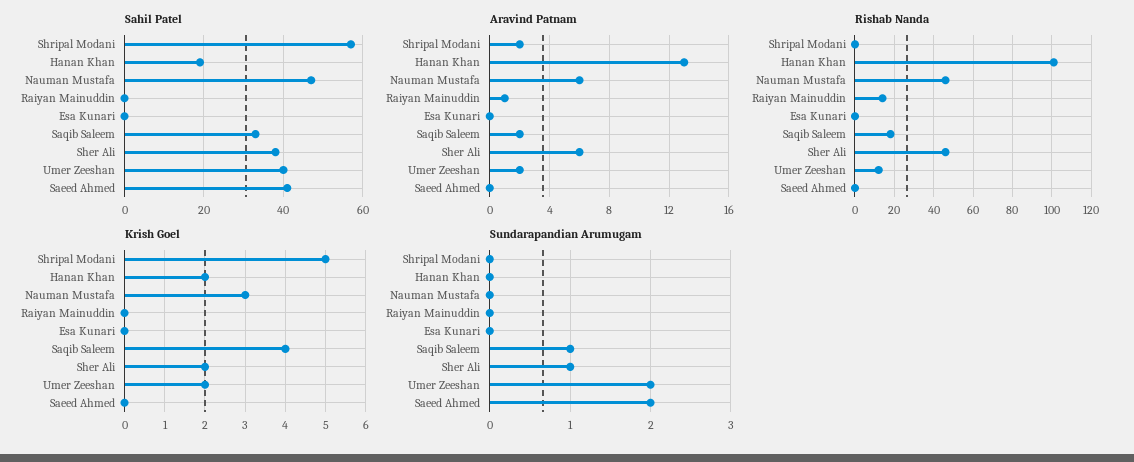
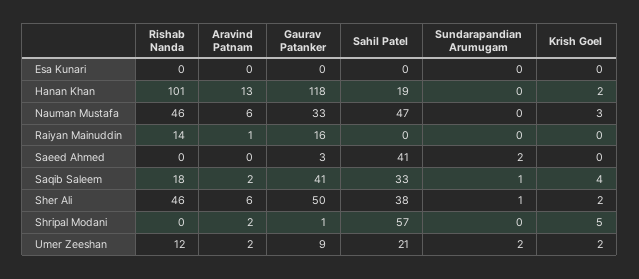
Sahil Patel, Umer Zeeshan: 40 -> 21
Gaurav Patanker, Esa Kunari: none -> 0
Gaurav Patanker, Hanan Khan: none -> 118
Gaurav Patanker, Nauman Mustafa: none -> 33
Gaurav Patanker, Raiyan Mainuddin: none -> 16
Gaurav Patanker, Saeed Ahmed: none -> 3
Gaurav Patanker, Saqib Saleem: none -> 41
Gaurav Patanker, Sher Ali: none -> 50
Gaurav Patanker, Shripal Modani: none -> 1
Gaurav Patanker, Umer Zeeshan: none -> 9

